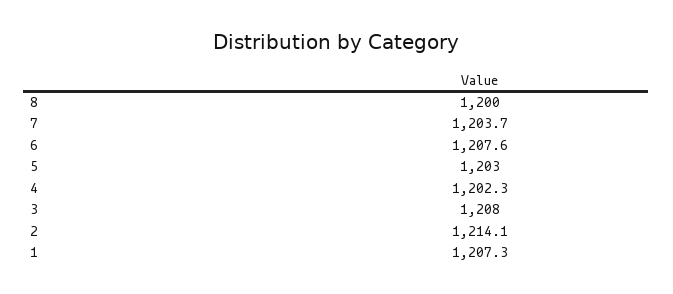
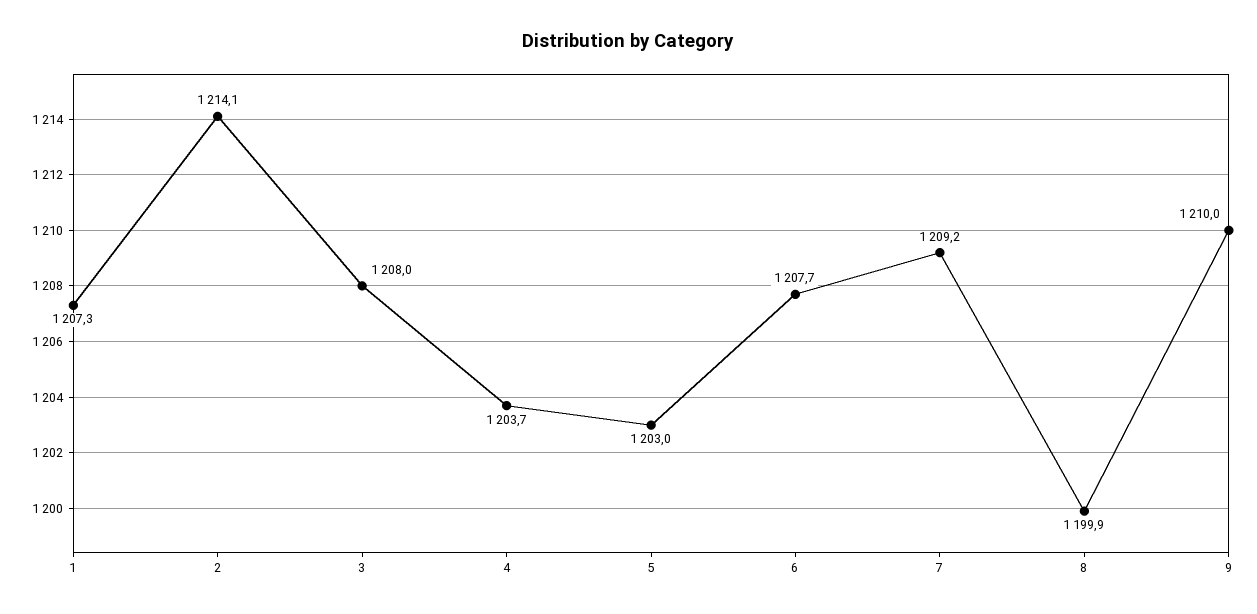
8: 1200 -> 1199.9
7: 1203.7 -> 1209.2
6: 1207.6 -> 1207.7
4: 1202.3 -> 1203.7
9: none -> 1210

